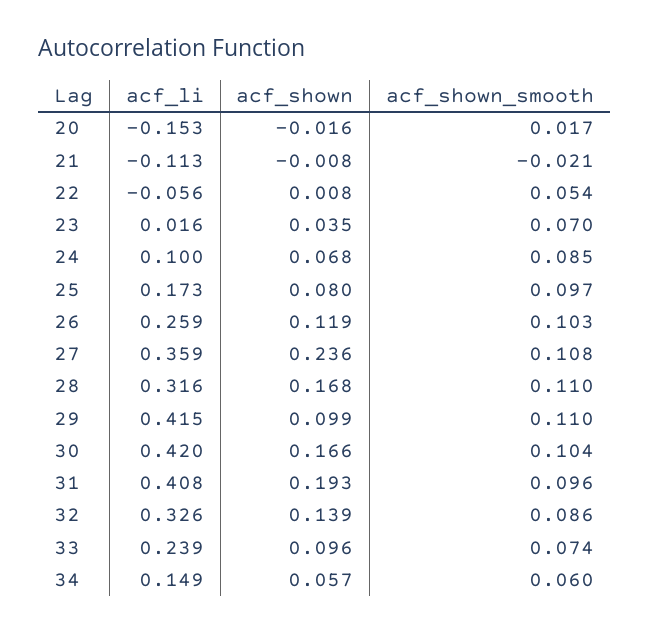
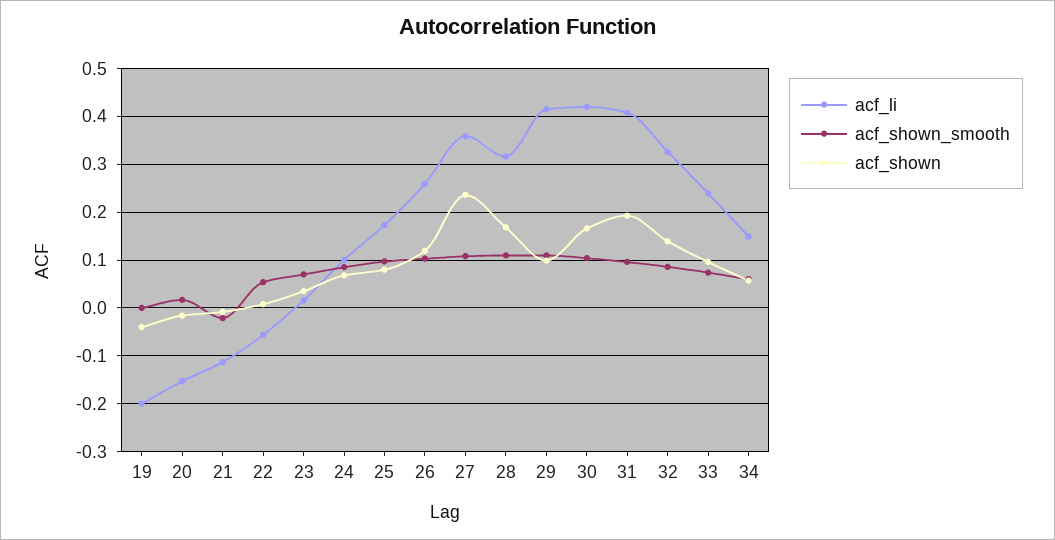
acf_li, 19: none -> -0.2
acf_shown_smooth, 19: none -> 0
acf_shown, 19: none -> -0.04

